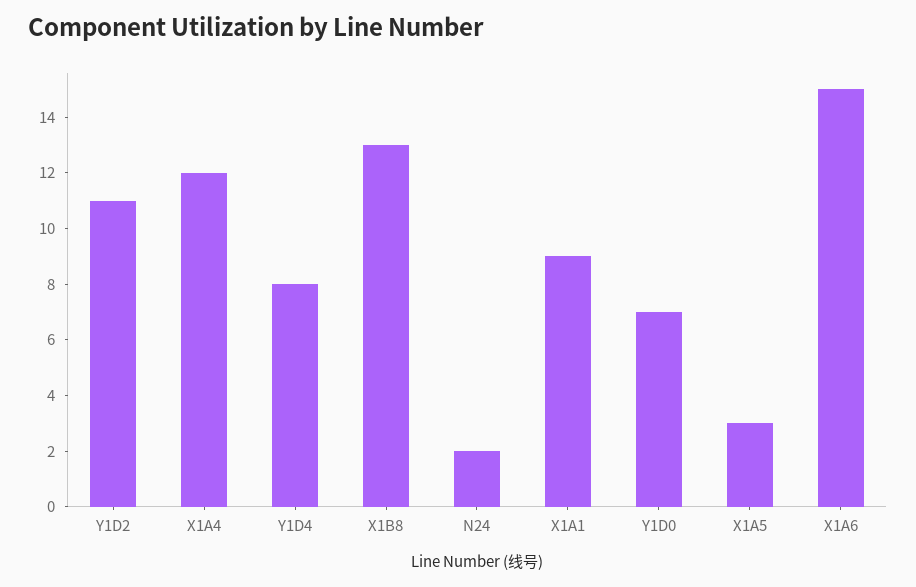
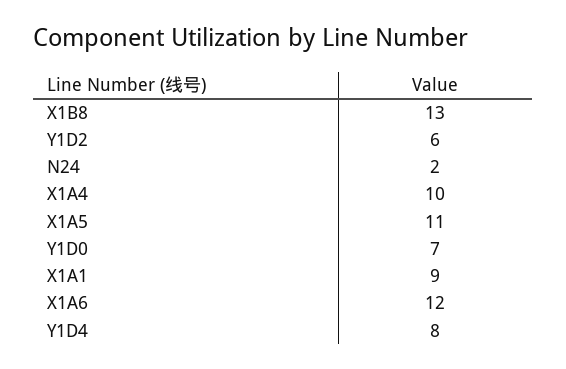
Y1D2: 11 -> 6
X1A4: 12 -> 10
X1A5: 3 -> 11
X1A6: 15 -> 12

